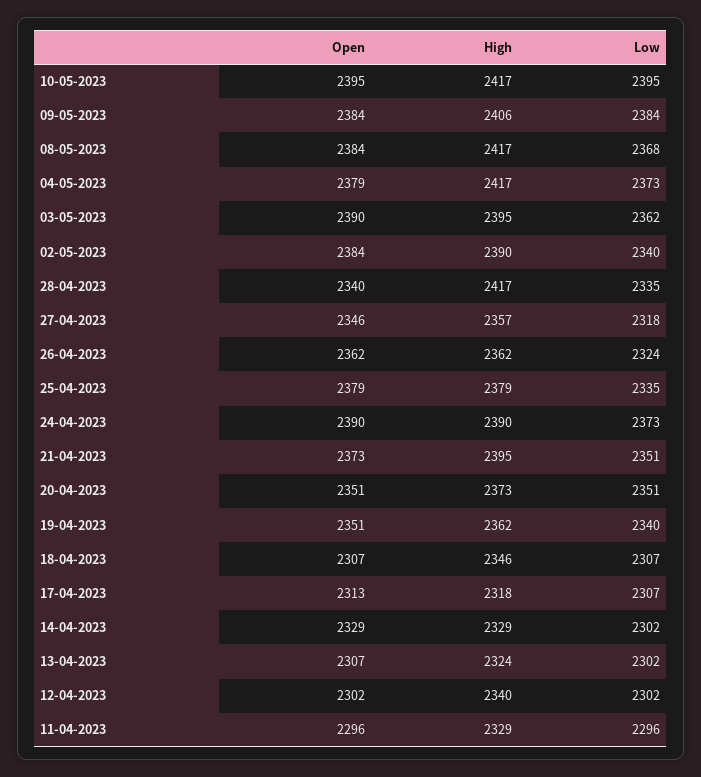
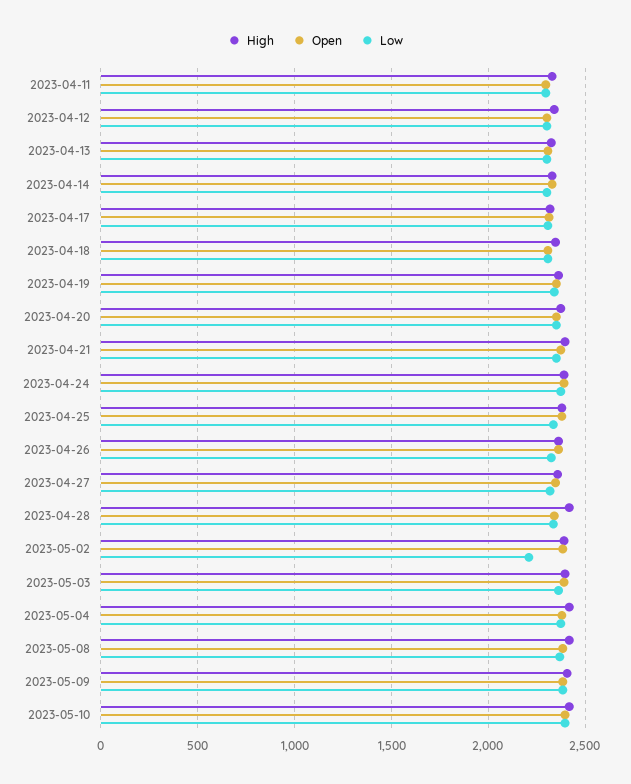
Low, 02-05-2023: 2340 -> 2200

